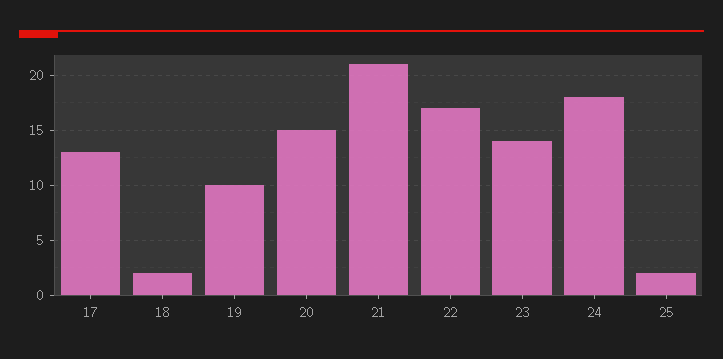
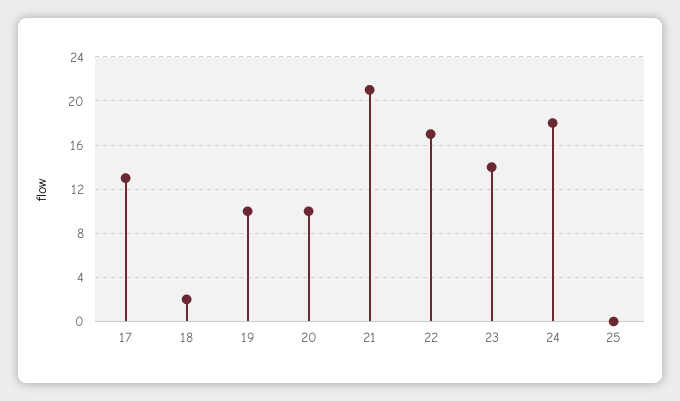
20: 15 -> 10
25: 2 -> 0

